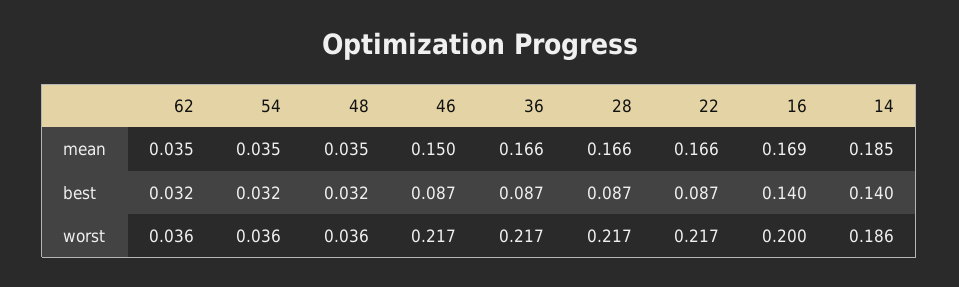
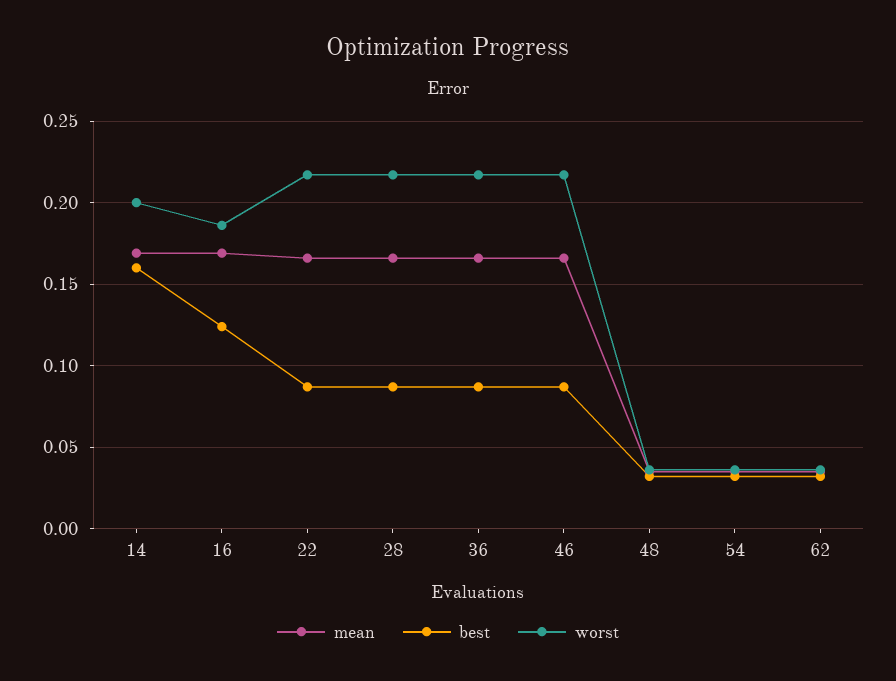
mean, 46: 0.15 -> 0.165
mean, 14: 0.185 -> 0.17
best, 16: 0.14 -> 0.125
best, 14: 0.14 -> 0.16
worst, 16: 0.2 -> 0.185
worst, 14: 0.186 -> 0.2

